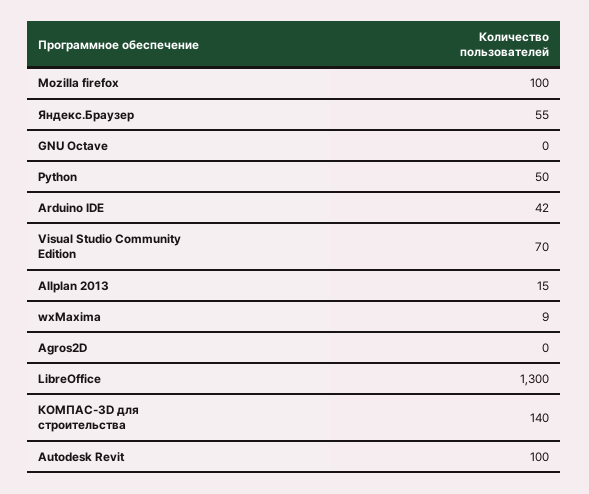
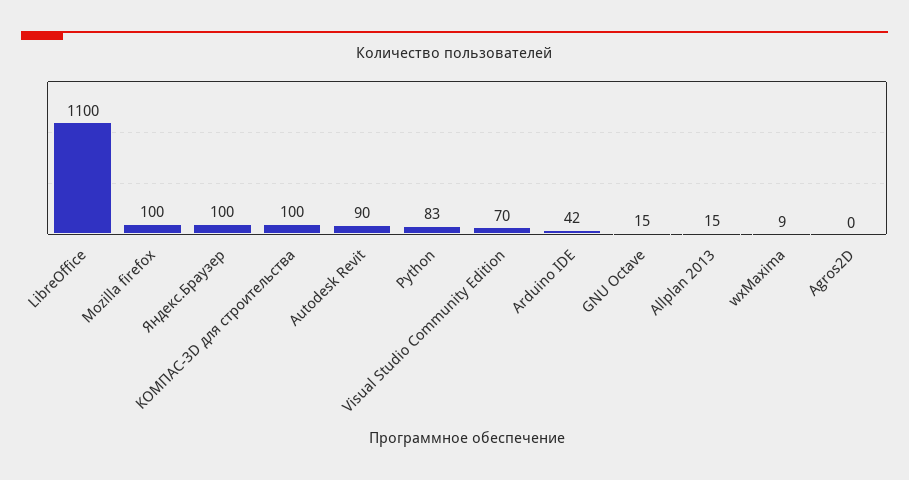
Яндекс.Браузер: 55 -> 100
GNU Octave: 0 -> 15
Python: 50 -> 83
LibreOffice: 1300 -> 1100
КОМПАС-3D для строительства: 140 -> 100
Autodesk Revit: 100 -> 90

